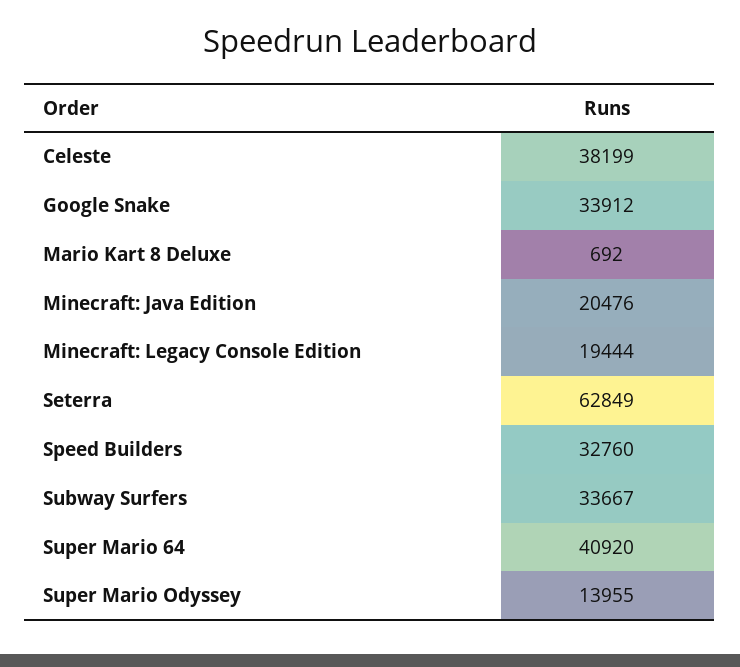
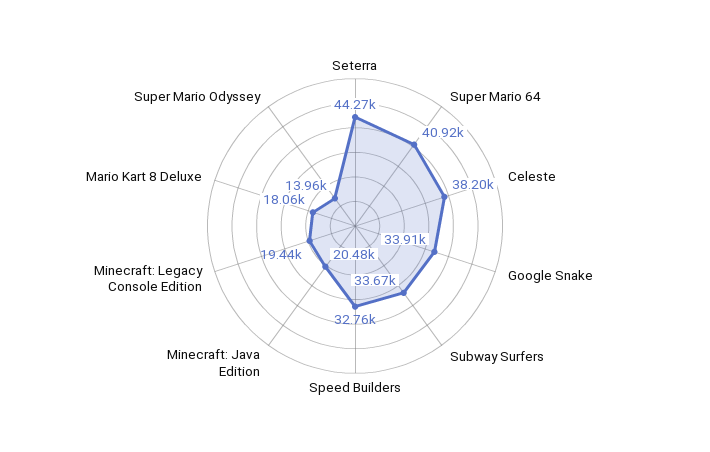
Mario Kart 8 Deluxe: 692 -> 18060
Seterra: 62849 -> 44270

